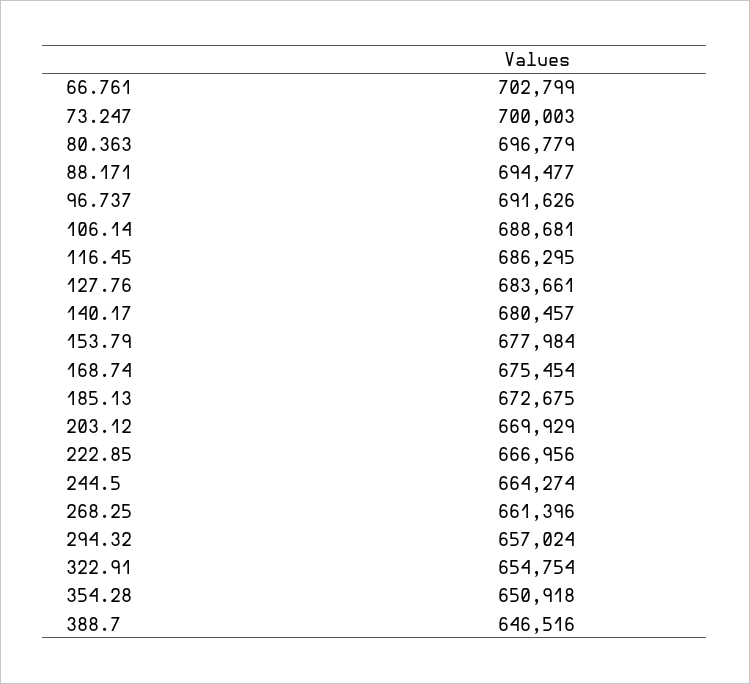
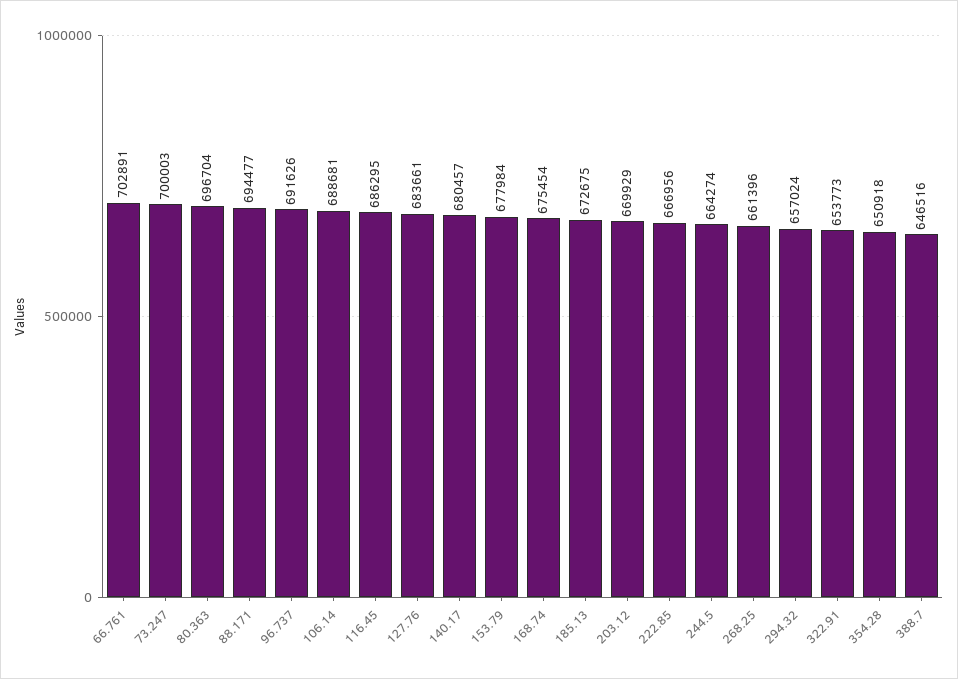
66.761: 702799 -> 702891
80.363: 696779 -> 696704
322.91: 654754 -> 653773

